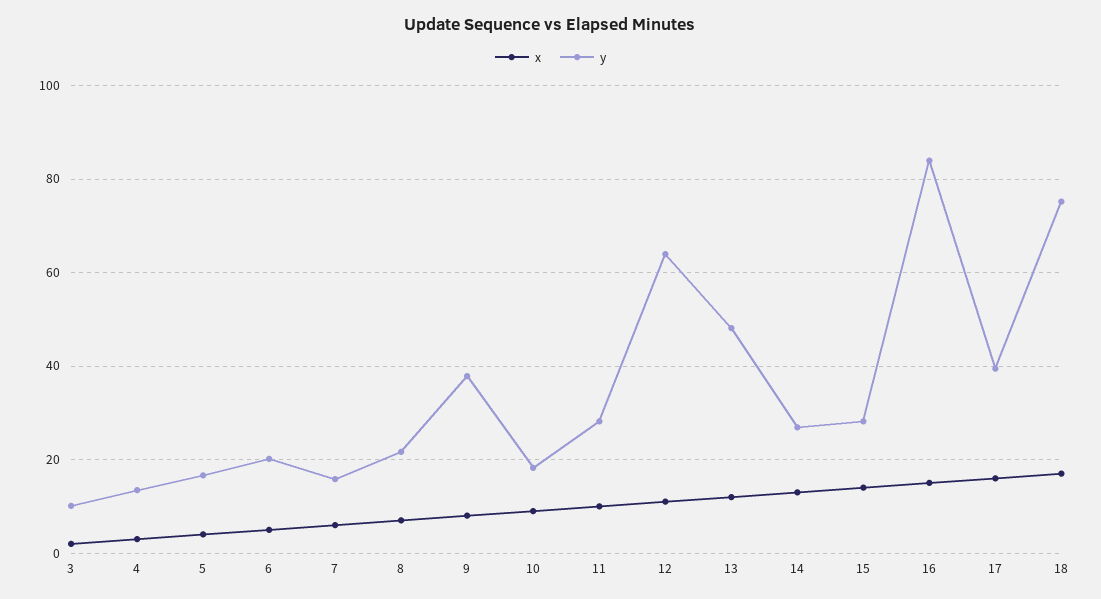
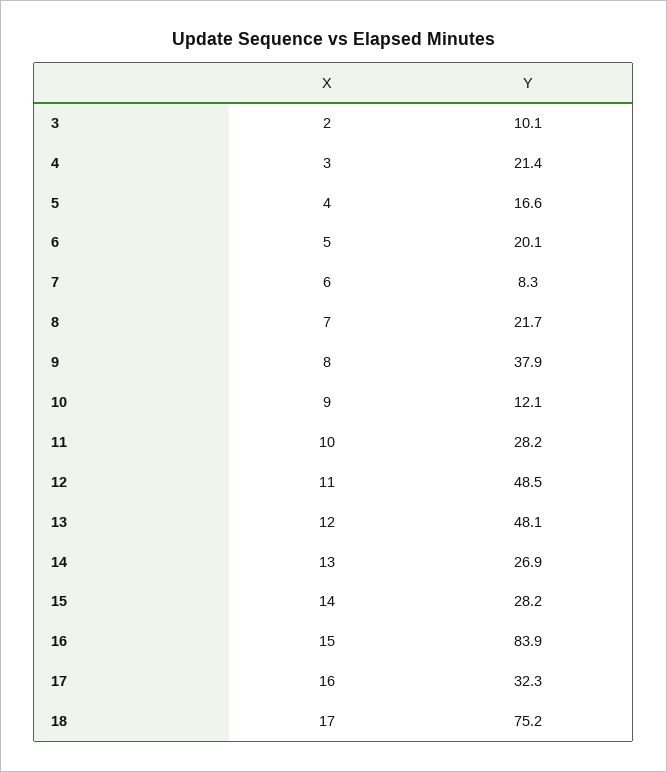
y, 4: 14 -> 21.4
y, 7: 16 -> 8.3
y, 10: 18 -> 12.1
y, 12: 64 -> 48.5
y, 17: 40 -> 32.3

